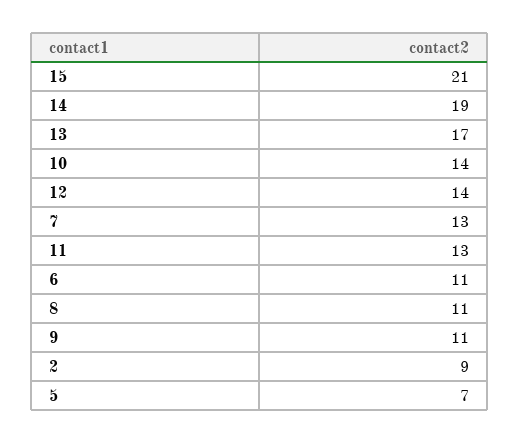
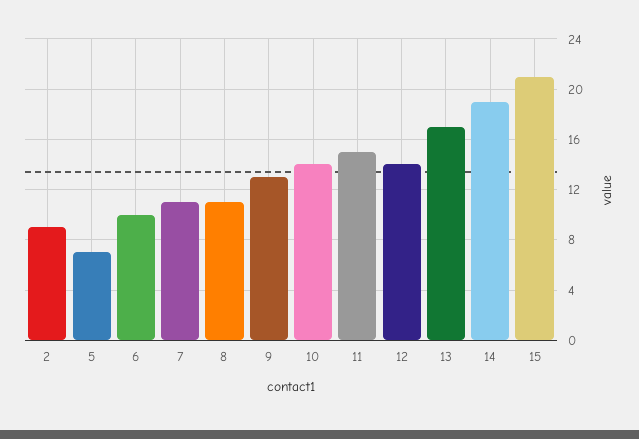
7: 13 -> 11
11: 13 -> 15
6: 11 -> 10
9: 11 -> 13

